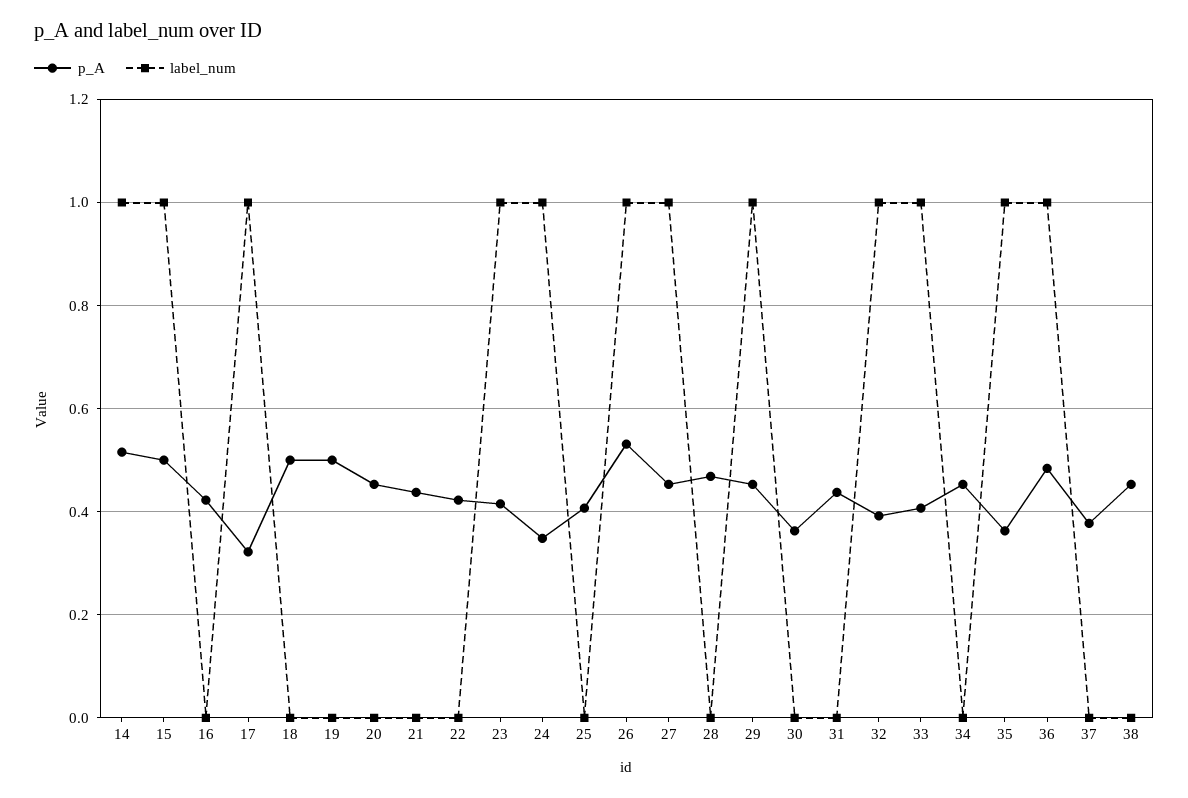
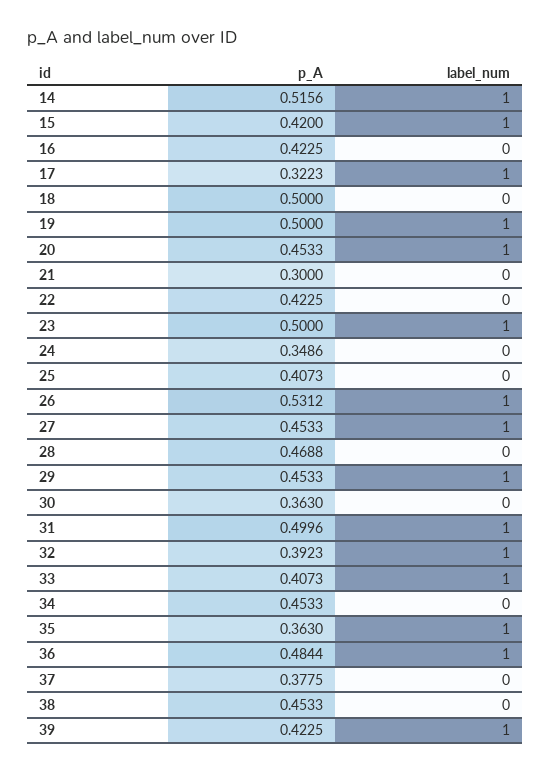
p_A, 15: 0.5 -> 0.42
label_num, 19: 0 -> 1
label_num, 20: 0 -> 1
p_A, 21: 0.44 -> 0.3
p_A, 23: 0.42 -> 0.5
label_num, 24: 1 -> 0
p_A, 31: 0.44 -> 0.4996
label_num, 31: 0 -> 1
p_A, 39: none -> 0.4225
label_num, 39: none -> 1

